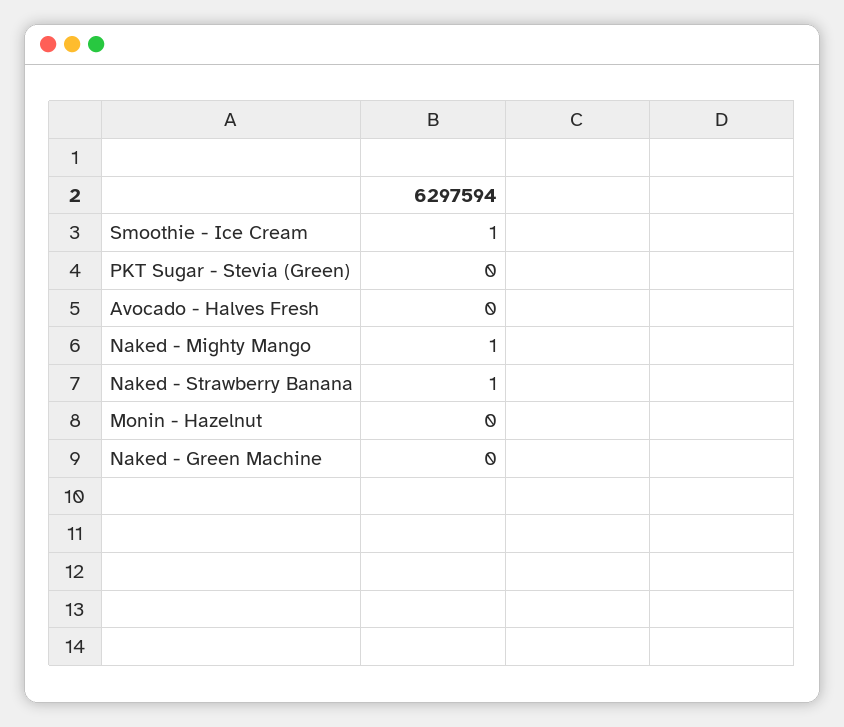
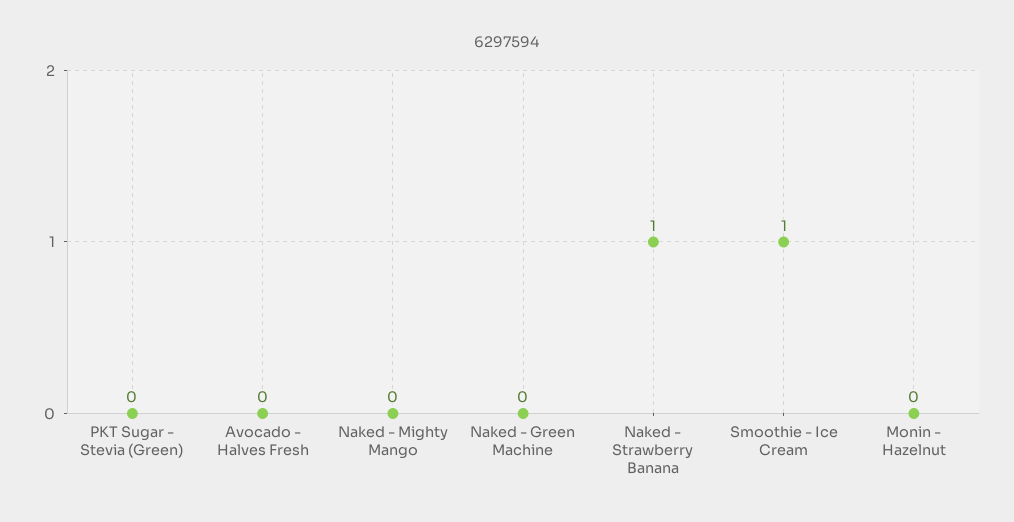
Naked - Mighty Mango: 1 -> 0

